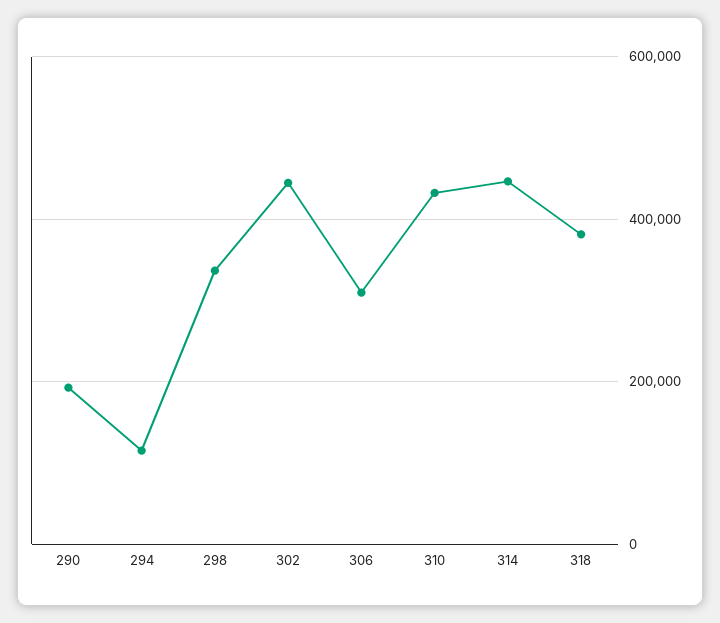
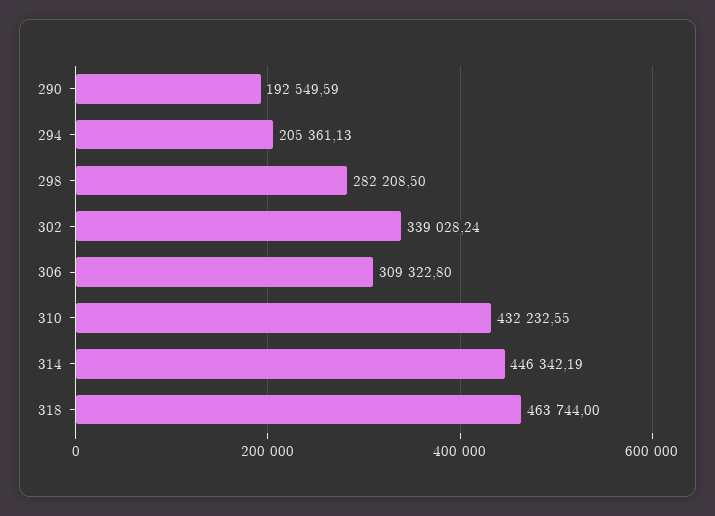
294: 120000 -> 205361.13
298: 340000 -> 282208.5
302: 440000 -> 339028.24
318: 380000 -> 463744

